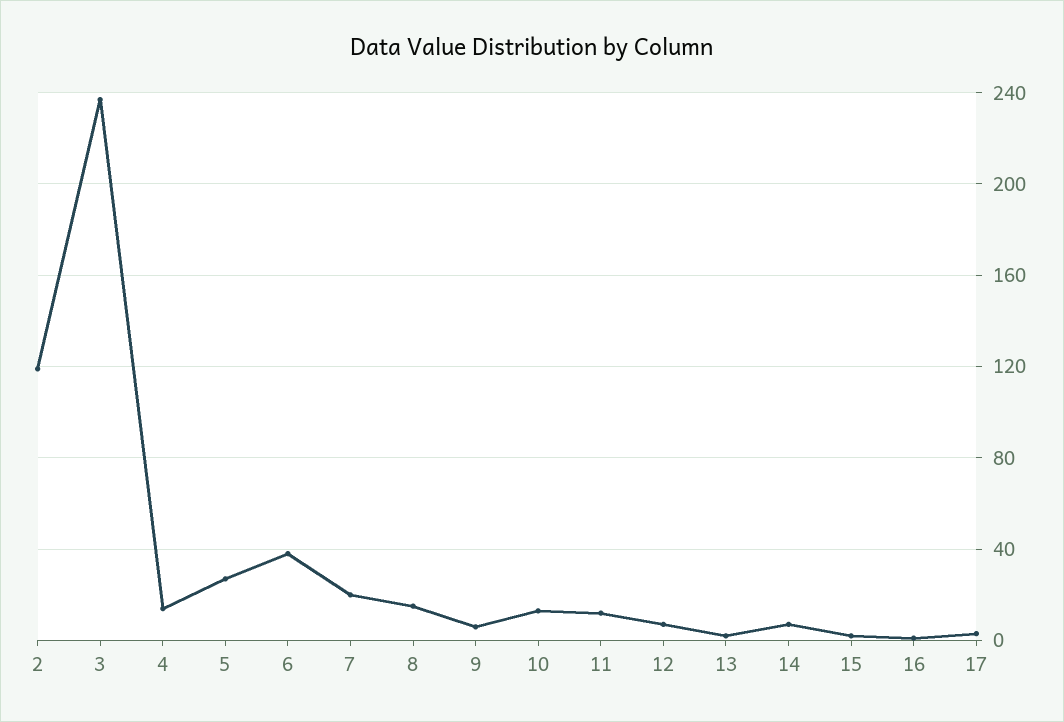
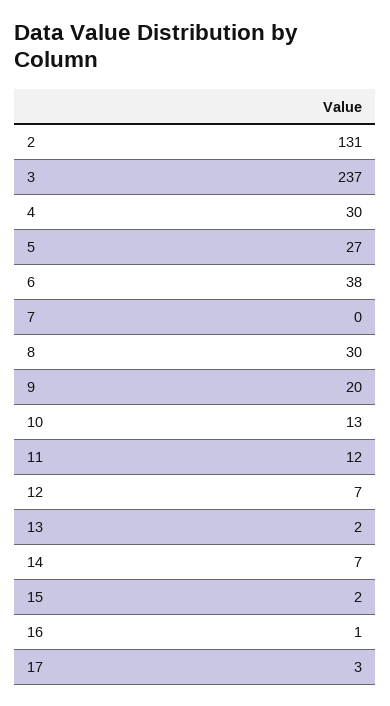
2: 120 -> 131
4: 15 -> 30
7: 20 -> 0
8: 15 -> 30
9: 5 -> 20

